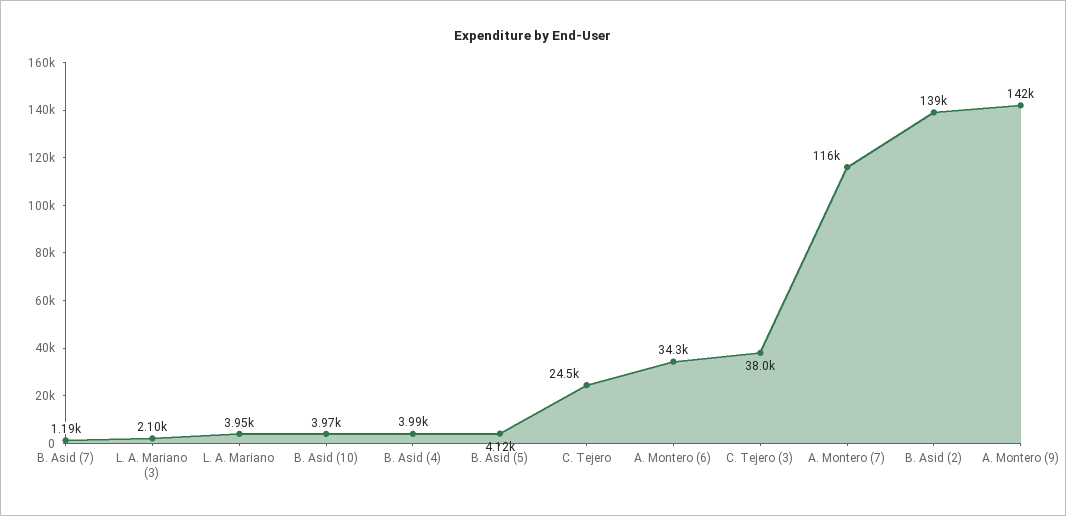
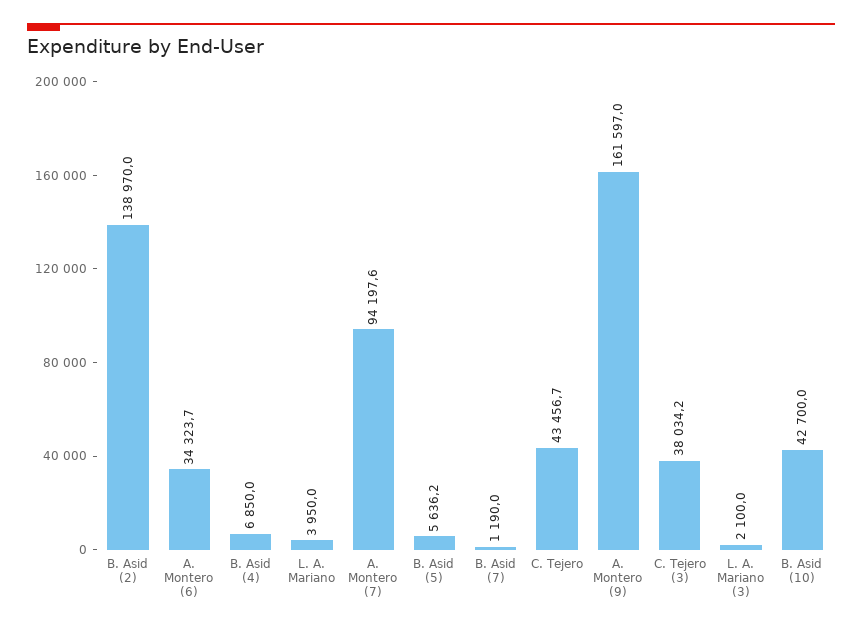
B. Asid (10): 3970 -> 42700
B. Asid (4): 3990 -> 6850
B. Asid (5): 4120 -> 5636.2
C. Tejero: 24500 -> 43456.7
A. Montero (7): 116000 -> 94197.6
A. Montero (9): 142000 -> 161597

